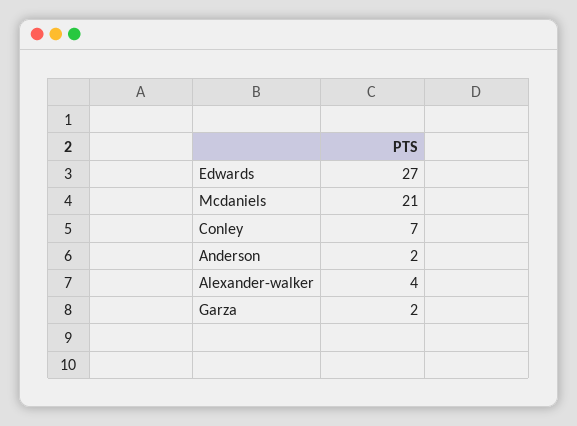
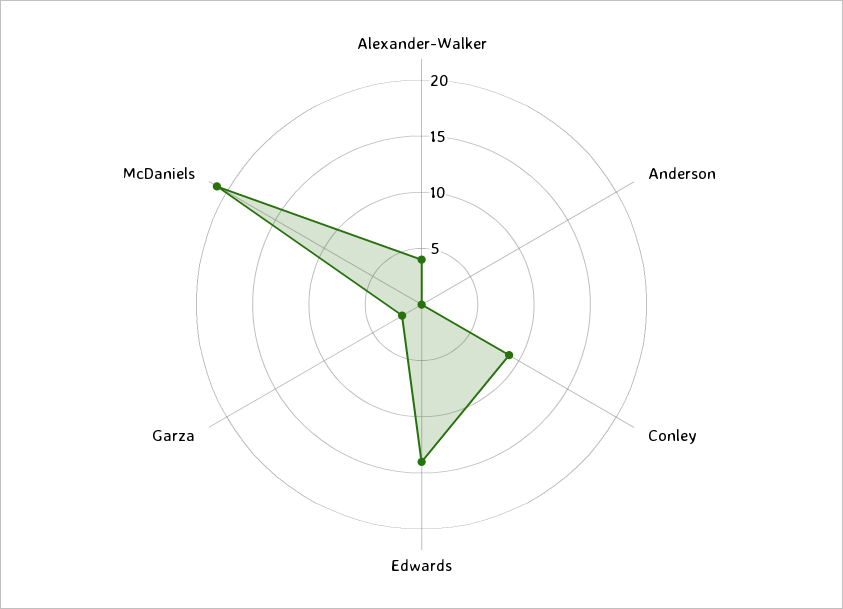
Edwards: 27 -> 14
Conley: 7 -> 9
Anderson: 2 -> 0

